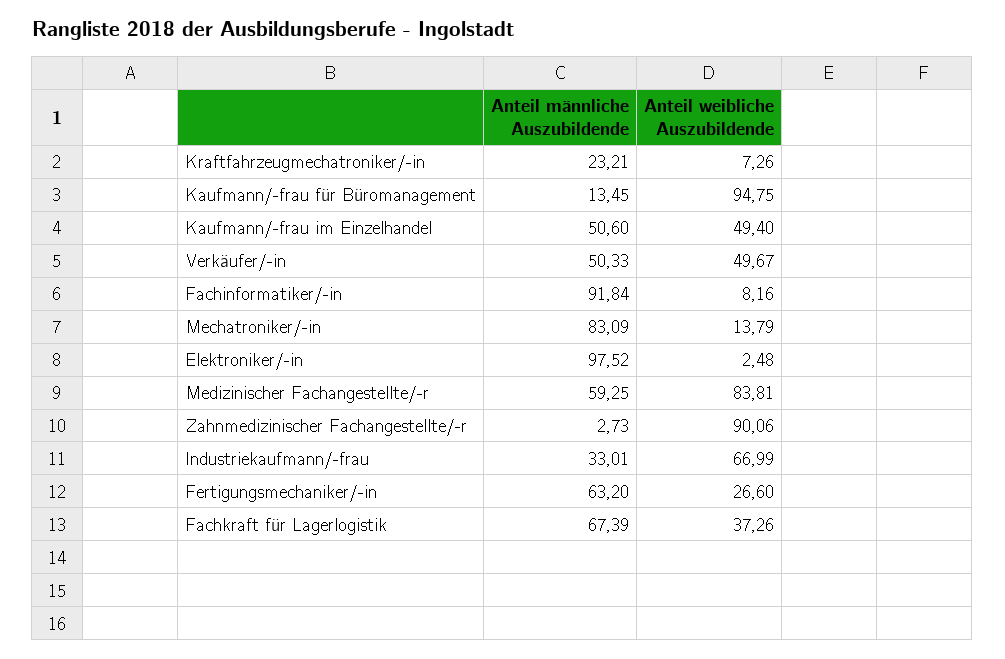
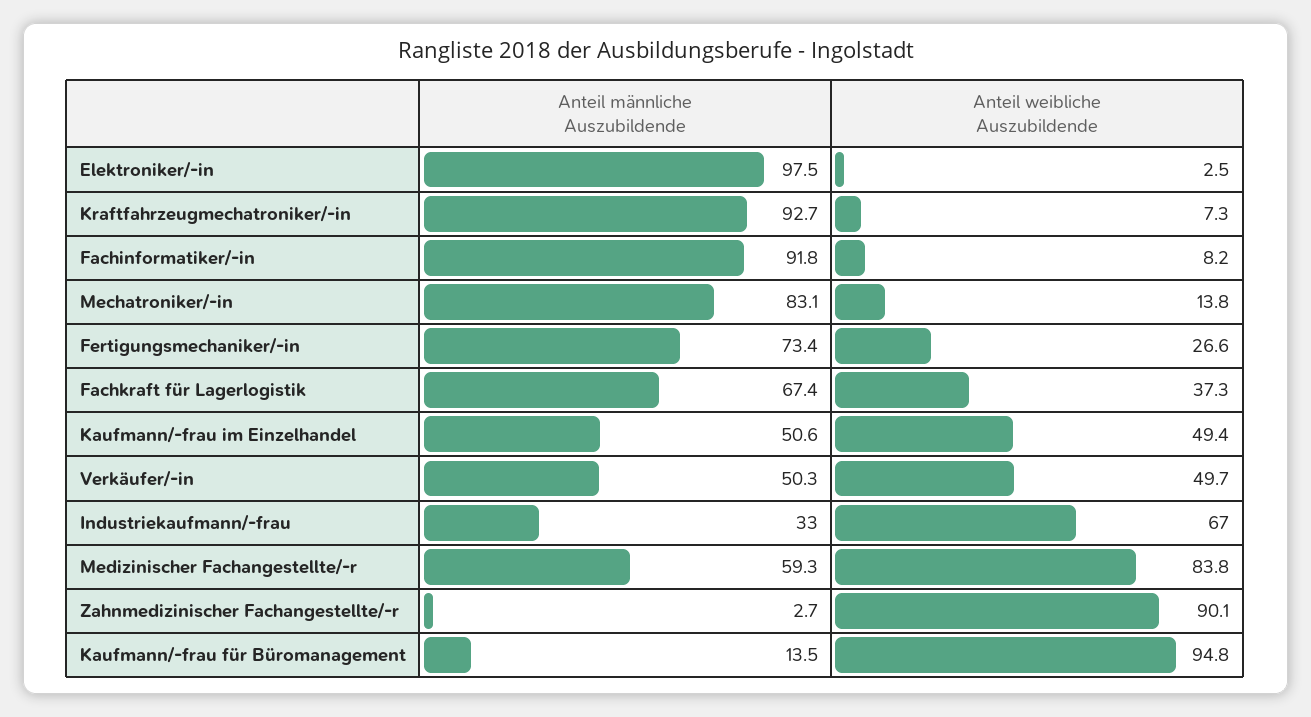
Anteil männliche Auszubildende, Kraftfahrzeugmechatroniker/-in: 23.21 -> 92.7
Anteil männliche Auszubildende, Fertigungsmechaniker/-in: 63.2 -> 73.4

